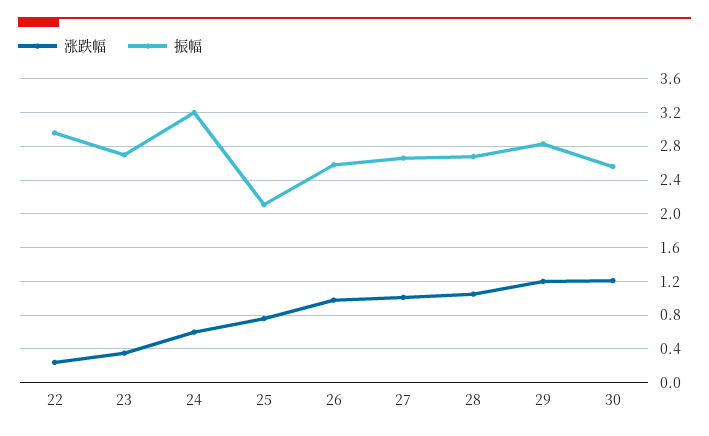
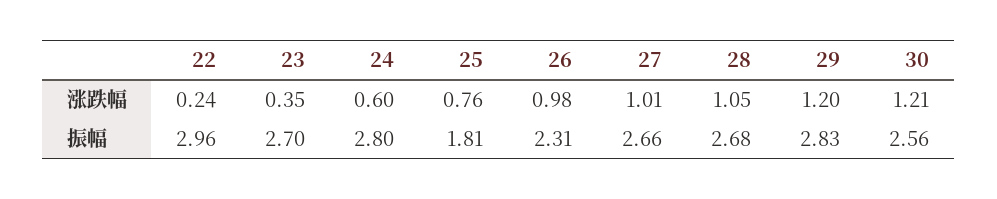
振幅, 24: 3.2 -> 2.8
振幅, 25: 2.1 -> 1.81
振幅, 26: 2.6 -> 2.31

